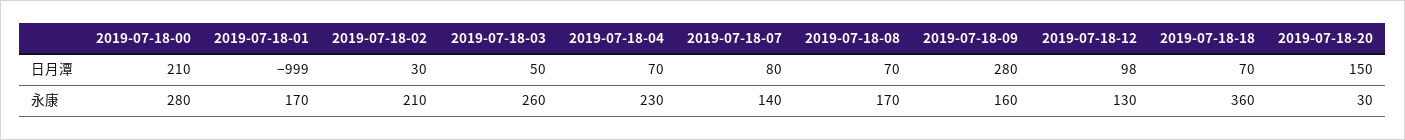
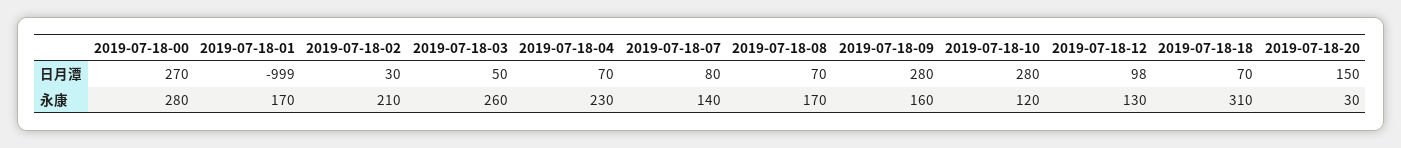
2019-07-18-00, 日月潭: 210 -> 270
2019-07-18-18, 永康: 360 -> 310
2019-07-18-10, 日月潭: none -> 280
2019-07-18-10, 永康: none -> 120

